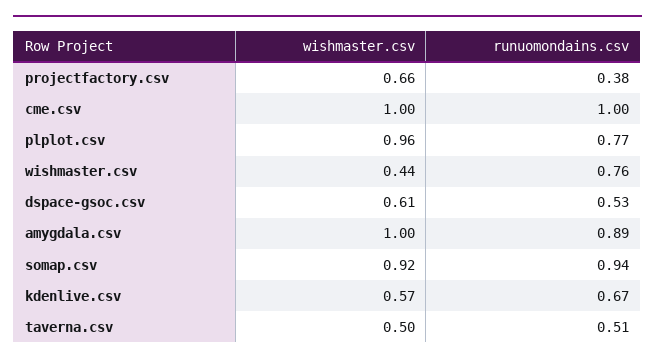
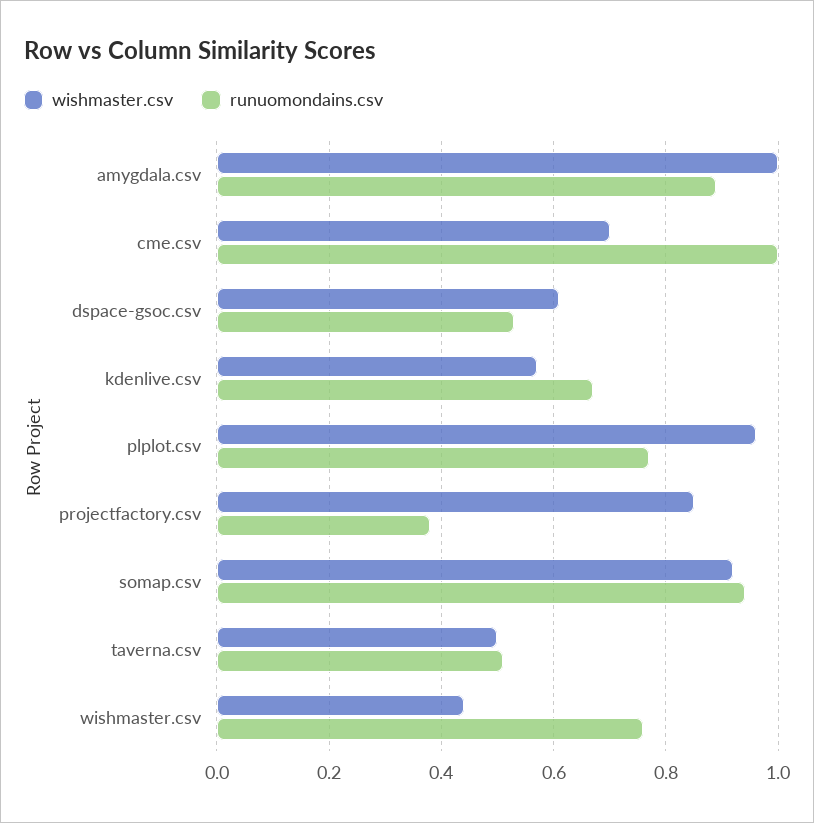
wishmaster.csv, projectfactory.csv: 0.66 -> 0.85
wishmaster.csv, cme.csv: 1 -> 0.7

